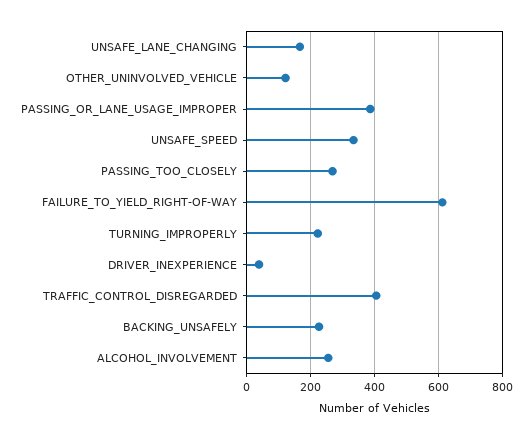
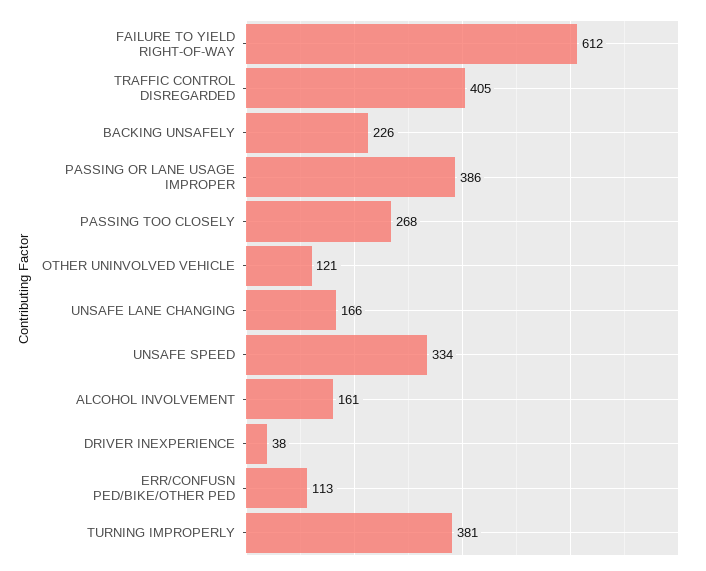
TURNING_IMPROPERLY: 220 -> 381
ALCOHOL_INVOLVEMENT: 260 -> 161
ERR/CONFUSN PED/BIKE/OTHER PED: none -> 113

